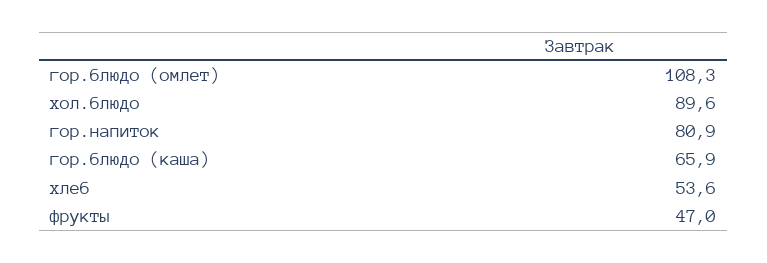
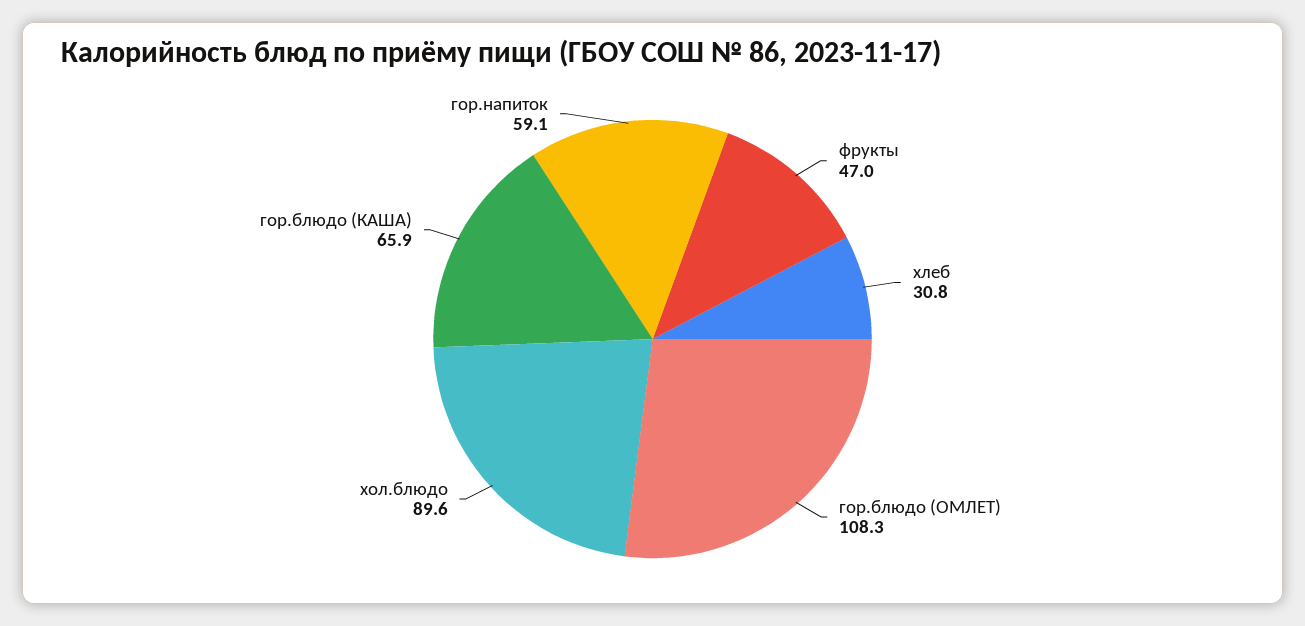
гор.напиток: 80.9 -> 59.1
хлеб: 53.6 -> 30.8

